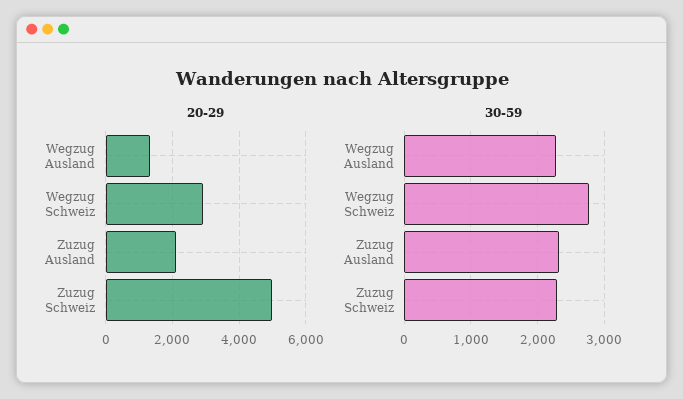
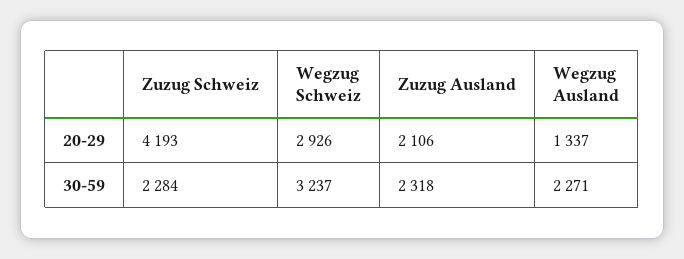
20-29, Zuzug Schweiz: 5000 -> 4193
30-59, Wegzug Schweiz: 2800 -> 3237

